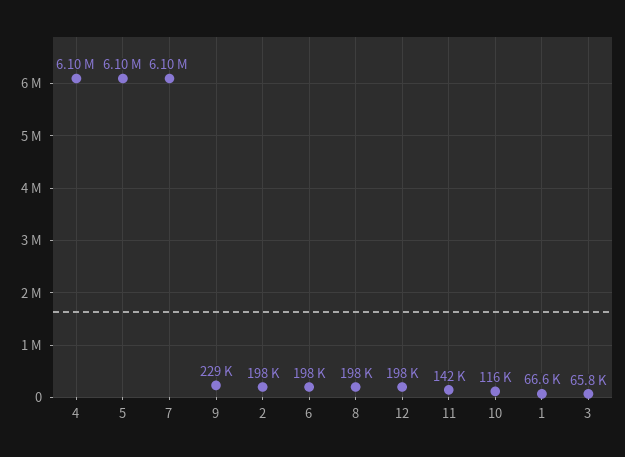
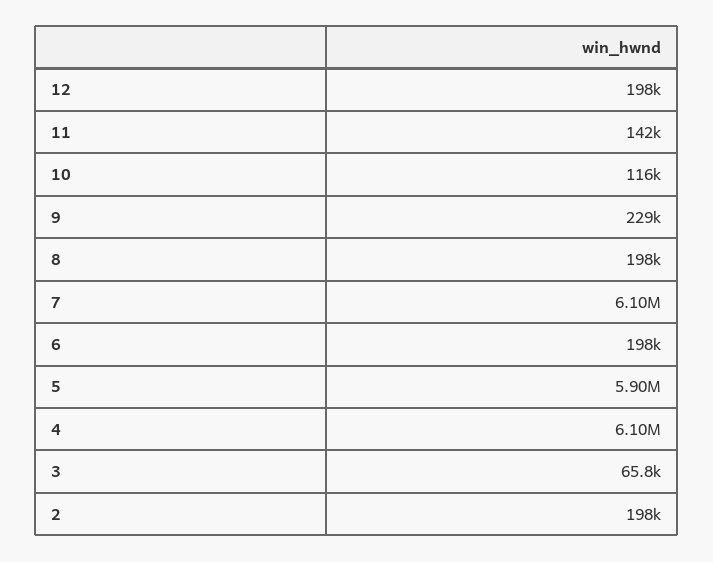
5: 6100000 -> 5900000
1: 66600 -> none

